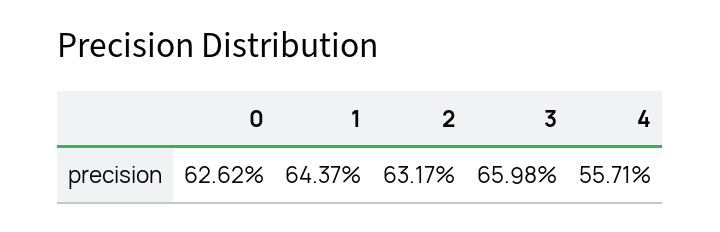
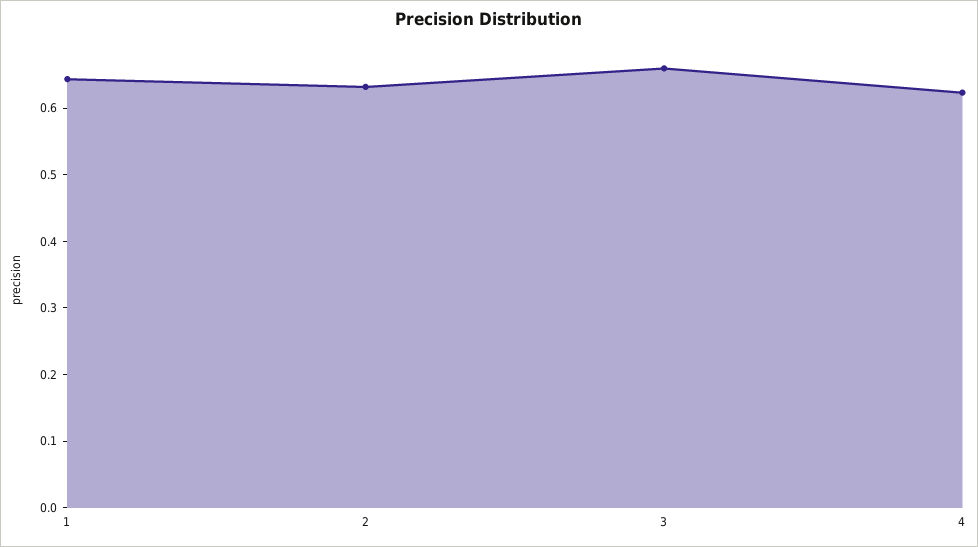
0: 0.6262 -> none
4: 0.5571 -> 0.62

